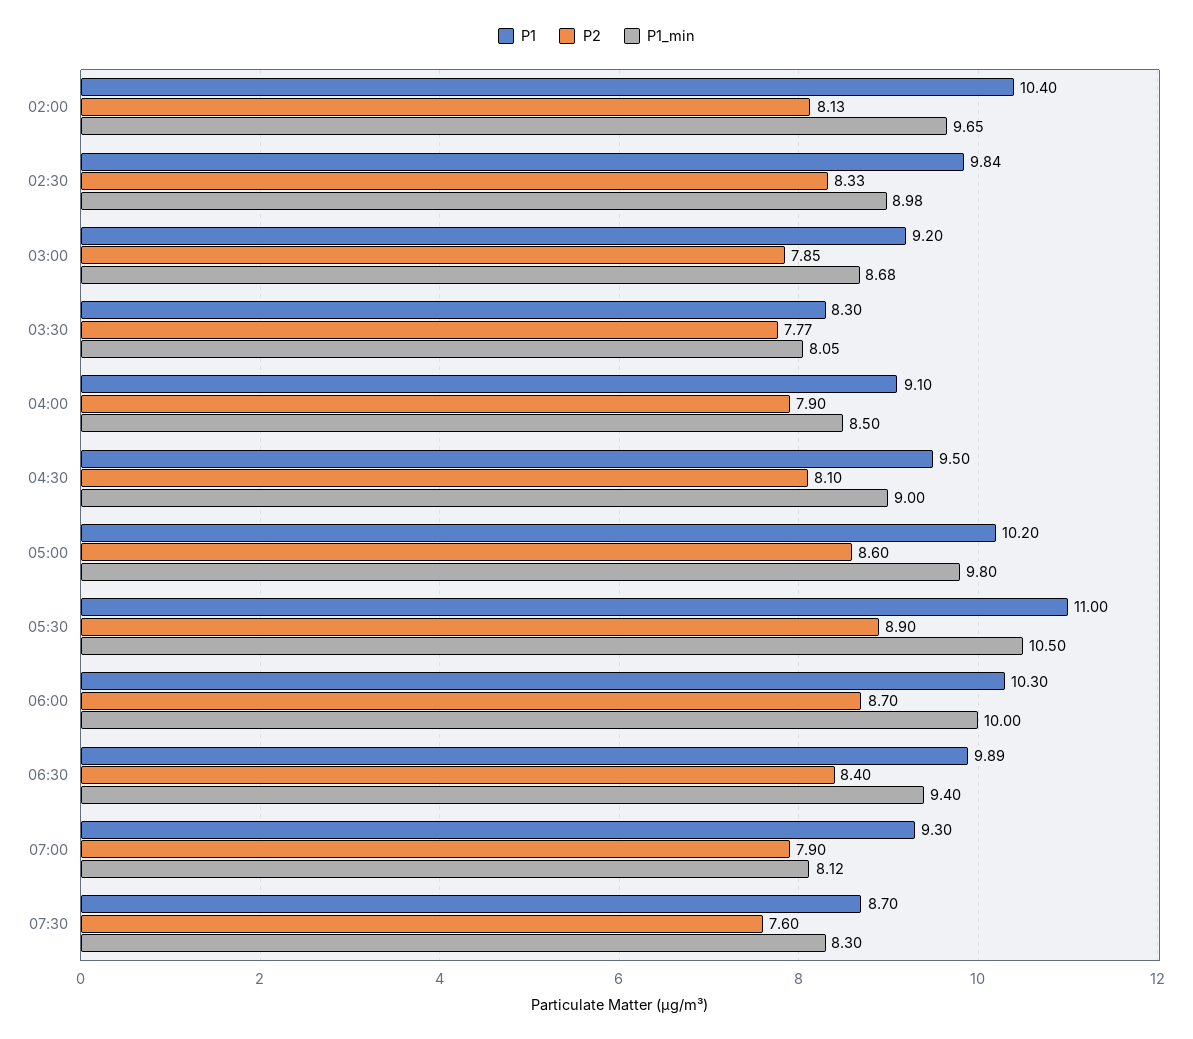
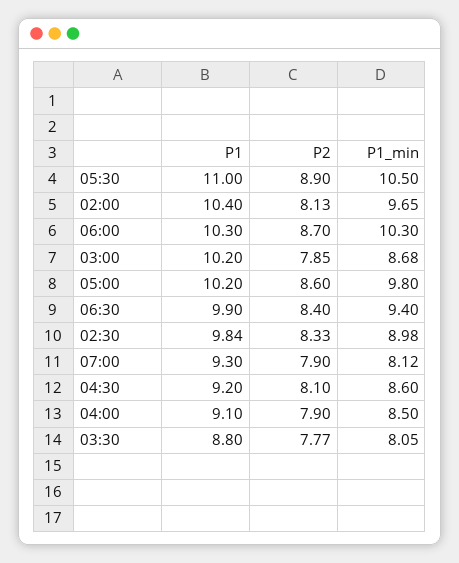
P1, 03:00: 9.2 -> 10.2
P1, 03:30: 8.3 -> 8.8
P1, 04:30: 9.5 -> 9.2
P1_min, 04:30: 9 -> 8.6
P1_min, 06:00: 10 -> 10.3
P1, 06:30: 9.89 -> 9.9
P1, 07:30: 8.7 -> none
P2, 07:30: 7.6 -> none
P1_min, 07:30: 8.3 -> none

